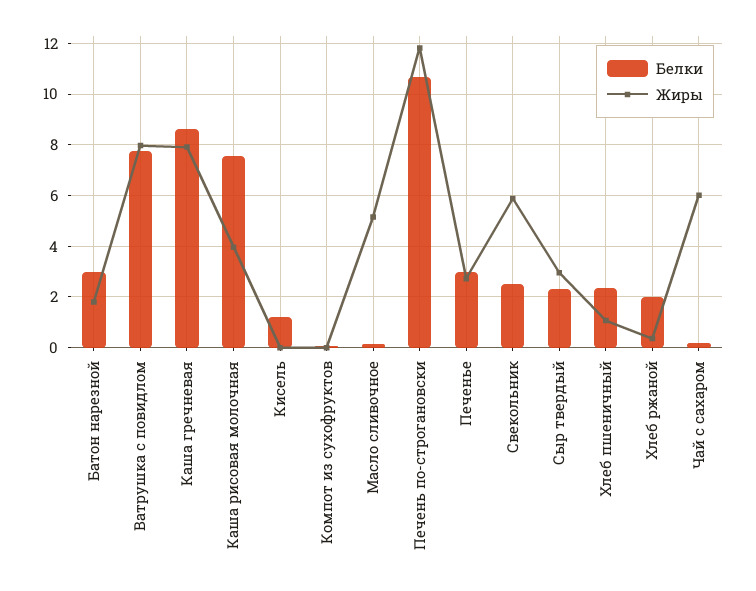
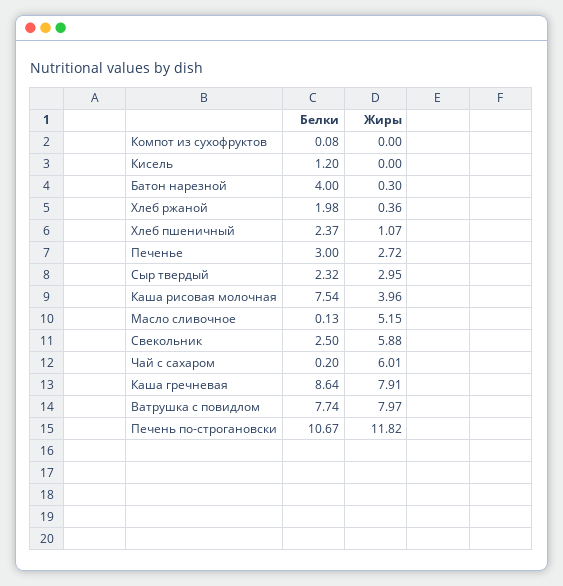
Белки, Батон нарезной: 3 -> 4
Жиры, Батон нарезной: 1.75 -> 0.3

